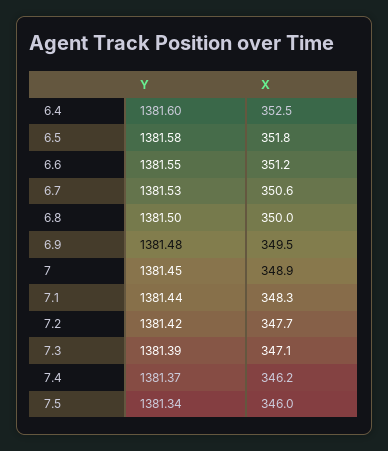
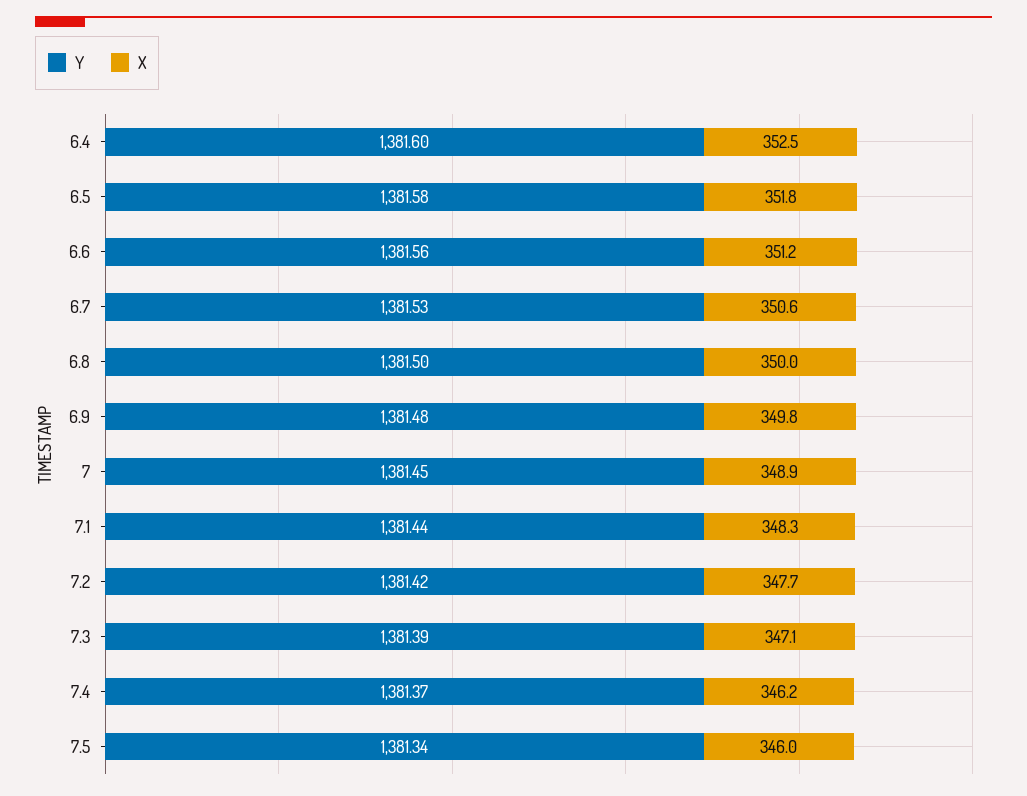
Y, 6.6: 1381.55 -> 1381.56
X, 6.9: 349.5 -> 349.8

